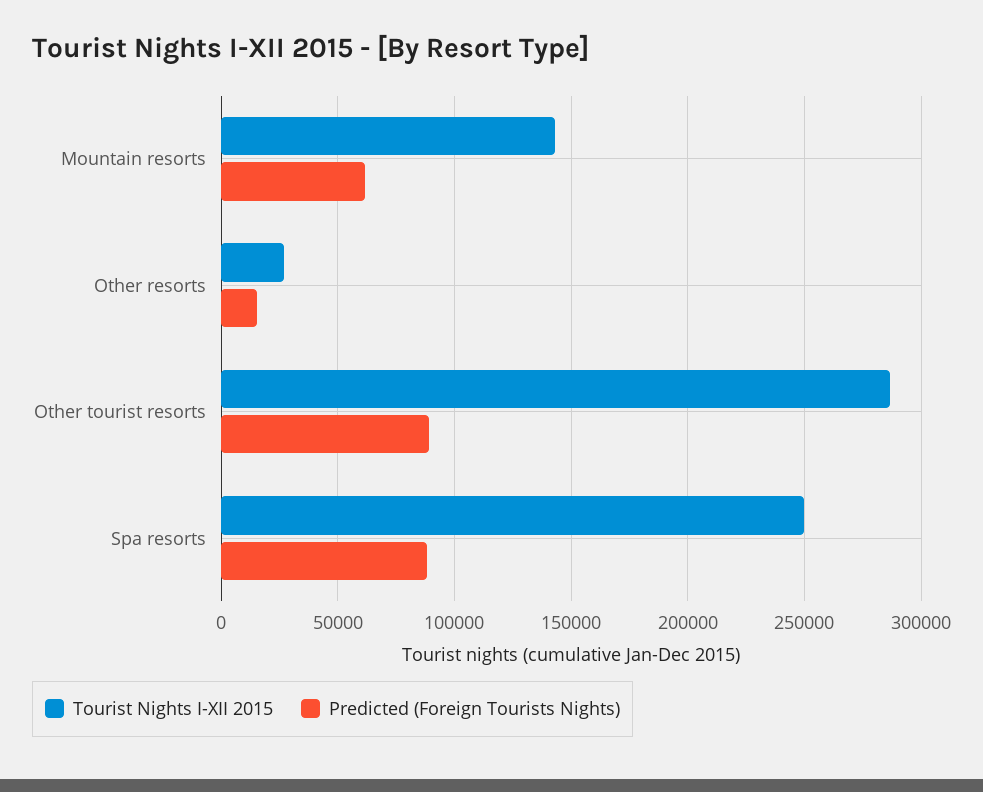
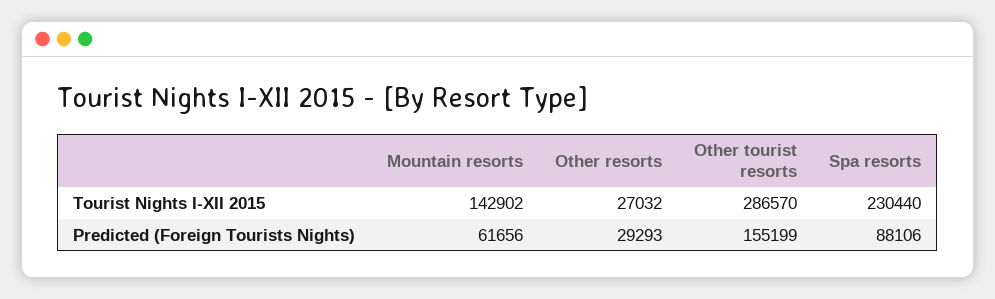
Predicted (Foreign Tourists Nights), Other resorts: 15000 -> 29293
Predicted (Foreign Tourists Nights), Other tourist resorts: 90000 -> 155199
Tourist Nights I-XII 2015, Spa resorts: 250000 -> 230440

